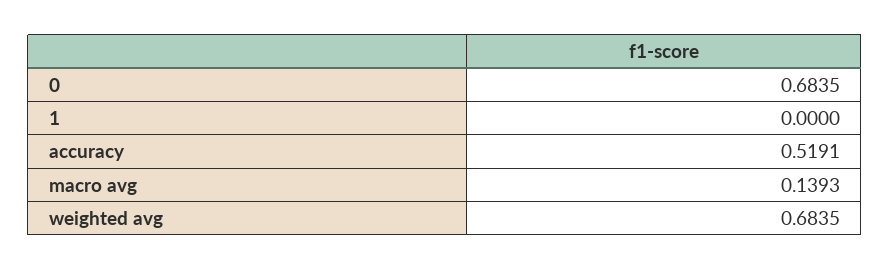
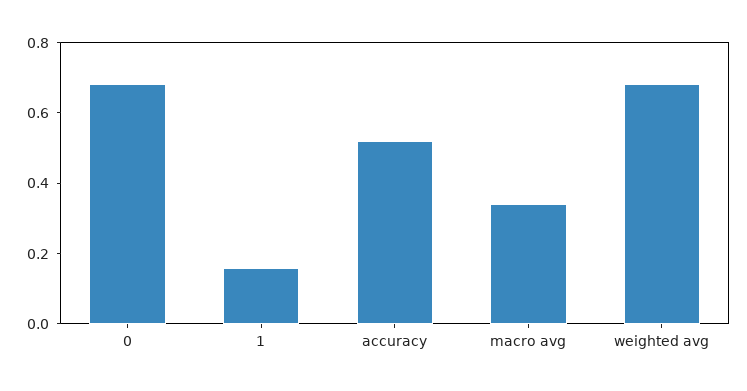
1: 0 -> 0.15
macro avg: 0.1393 -> 0.35

